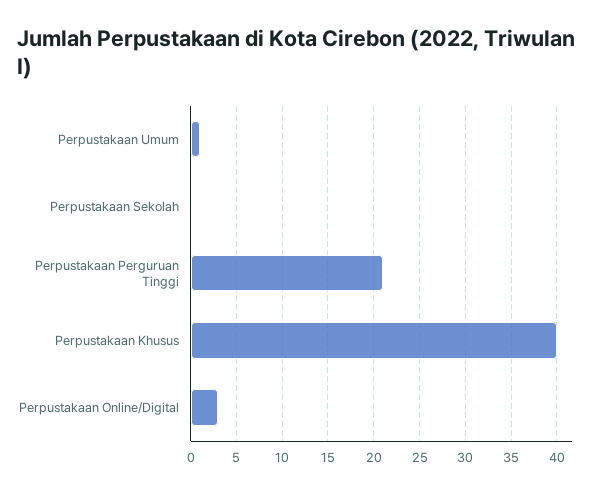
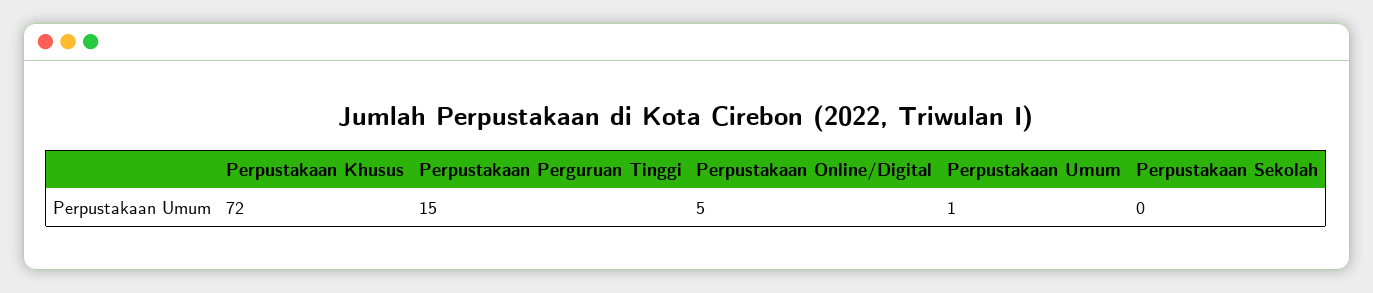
Perpustakaan Perguruan Tinggi: 21 -> 15
Perpustakaan Khusus: 40 -> 72
Perpustakaan Online/Digital: 3 -> 5

